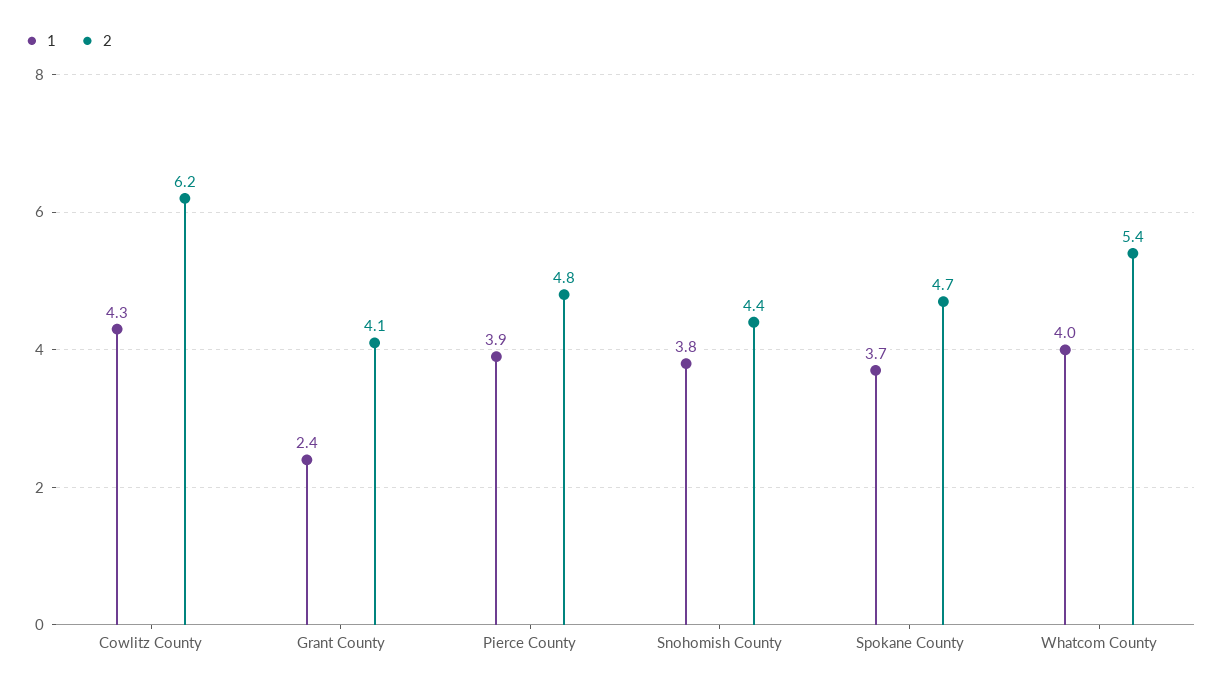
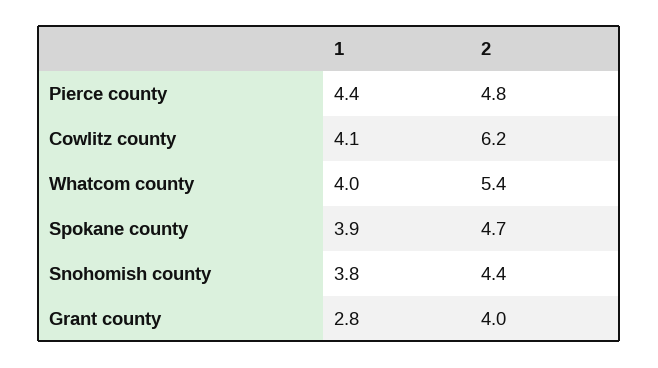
1, Cowlitz County: 4.3 -> 4.1
1, Grant County: 2.4 -> 2.8
2, Grant County: 4.1 -> 4
1, Pierce County: 3.9 -> 4.4
1, Spokane County: 3.7 -> 3.9

